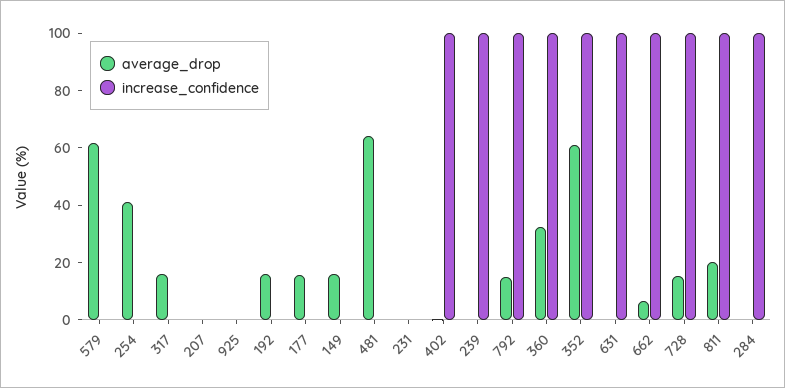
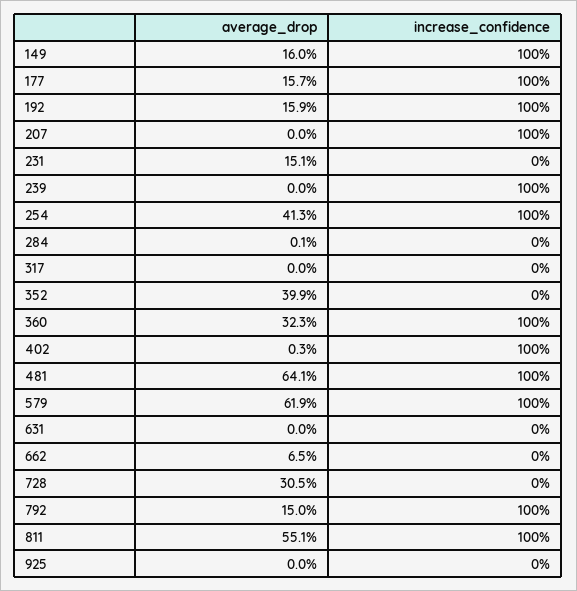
increase_confidence, 579: 0 -> 100
increase_confidence, 254: 0 -> 100
average_drop, 317: 15 -> 0
increase_confidence, 207: 0 -> 100
increase_confidence, 192: 0 -> 100
increase_confidence, 177: 0 -> 100
increase_confidence, 149: 0 -> 100
increase_confidence, 481: 0 -> 100
average_drop, 231: 0 -> 15.1
average_drop, 352: 60 -> 39.9
increase_confidence, 352: 100 -> 0
increase_confidence, 631: 100 -> 0
increase_confidence, 662: 100 -> 0
average_drop, 728: 15 -> 30.5
increase_confidence, 728: 100 -> 0
average_drop, 811: 20 -> 55.1
increase_confidence, 284: 100 -> 0

